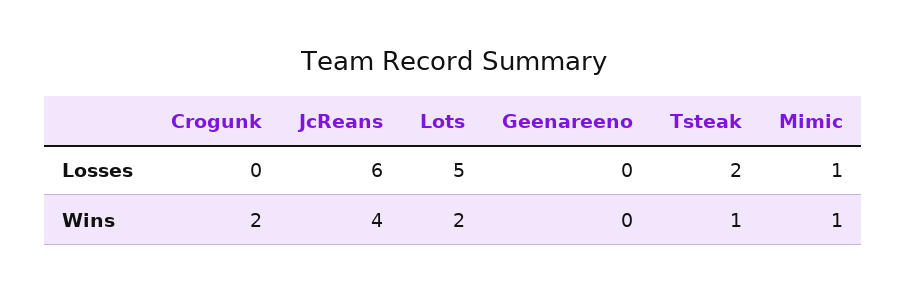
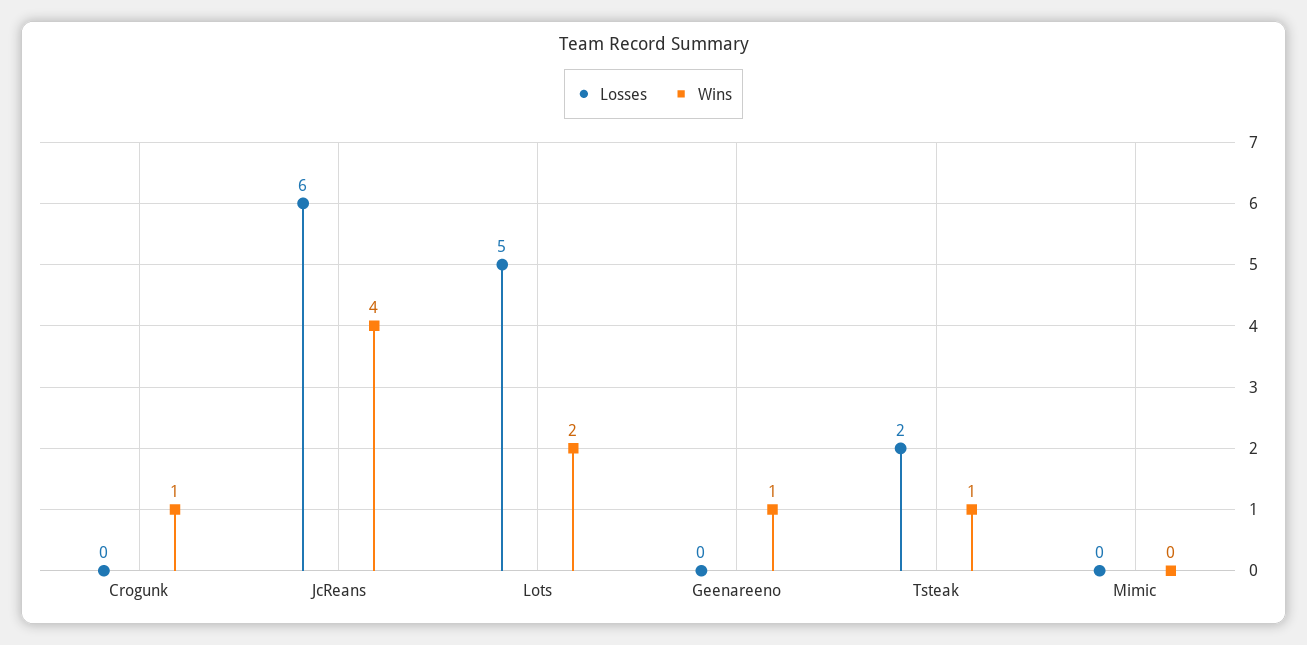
Losses, Mimic: 1 -> 0
Wins, Crogunk: 2 -> 1
Wins, Geenareeno: 0 -> 1
Wins, Mimic: 1 -> 0

